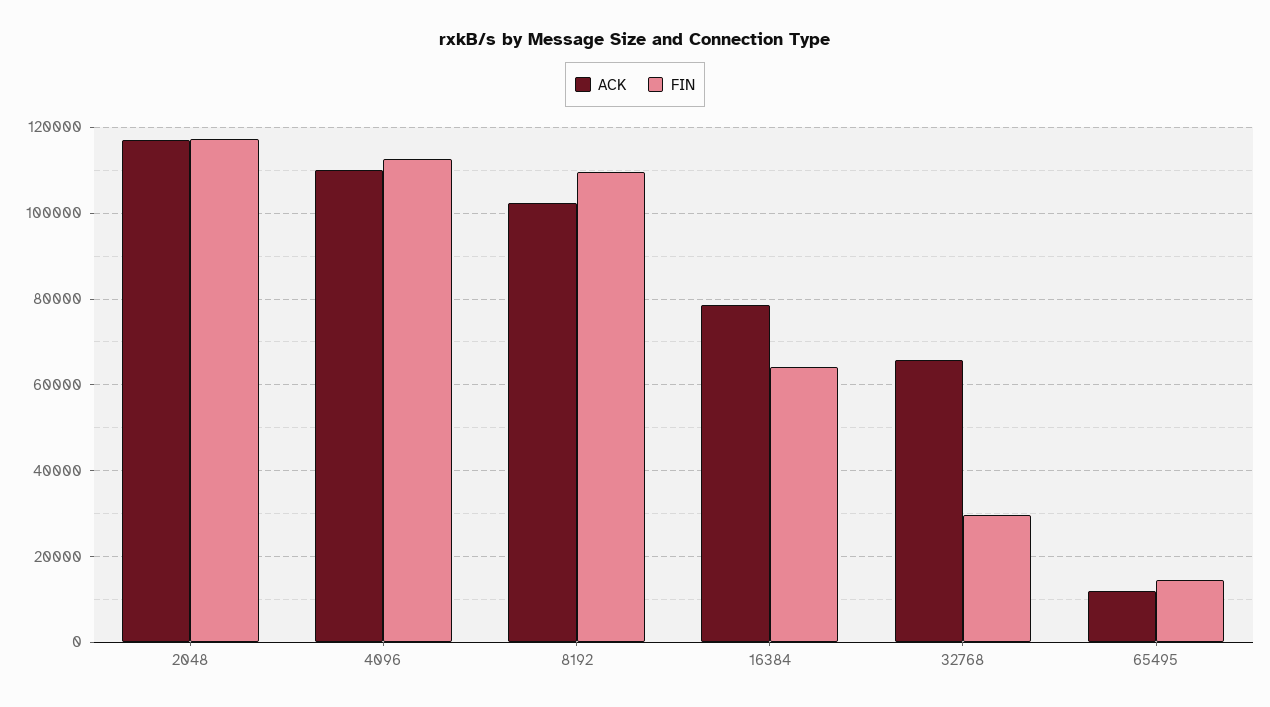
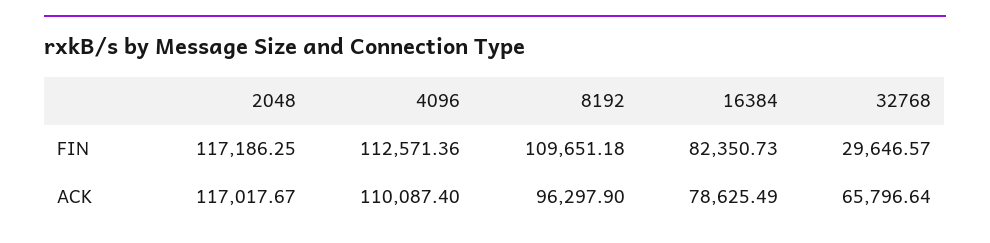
ACK, 8192: 102000 -> 96297.9
FIN, 16384: 64000 -> 82350.73
ACK, 65495: 12000 -> none
FIN, 65495: 14000 -> none

